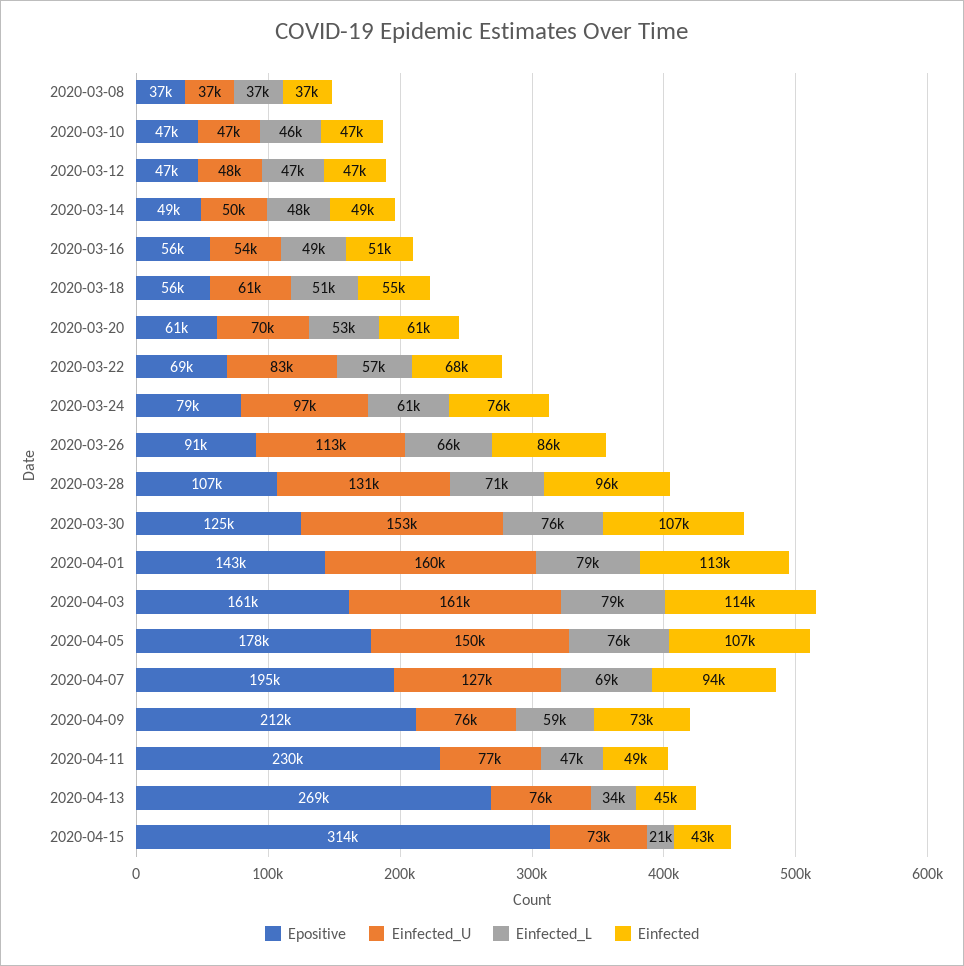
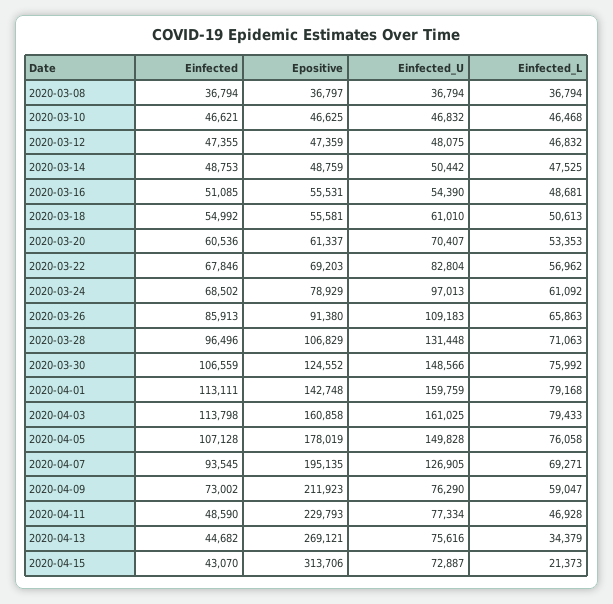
Einfected, 2020-03-24: 76000 -> 68502
Einfected_U, 2020-03-26: 113000 -> 109183
Einfected_U, 2020-03-30: 153000 -> 148566

